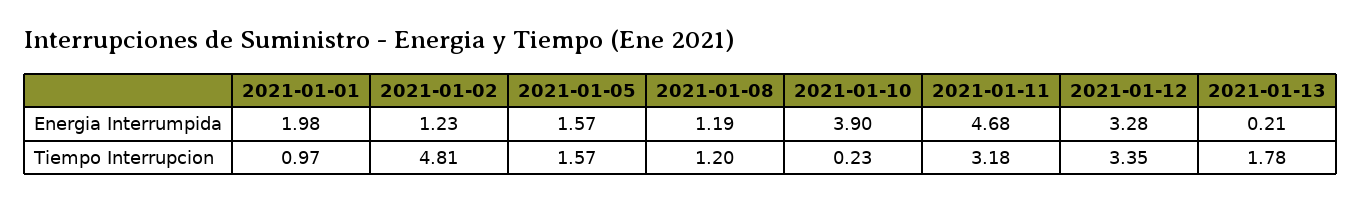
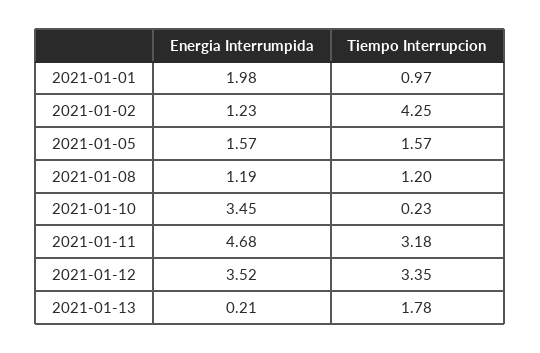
2021-01-10, Energia Interrumpida: 3.9 -> 3.45
2021-01-12, Energia Interrumpida: 3.28 -> 3.52
2021-01-02, Tiempo Interrupcion: 4.81 -> 4.25

